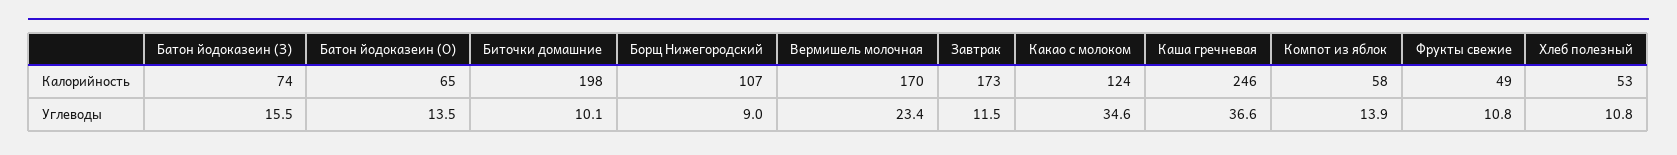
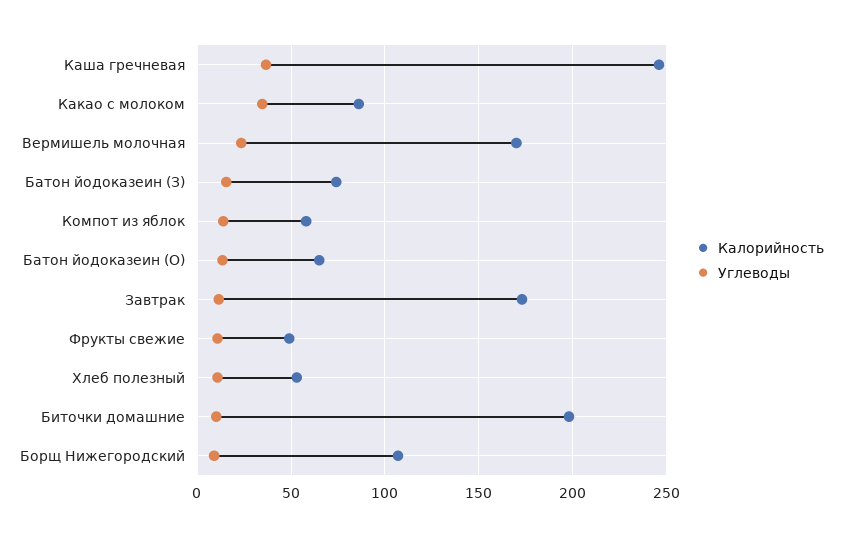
Калорийность, Какао с молоком: 124 -> 85

